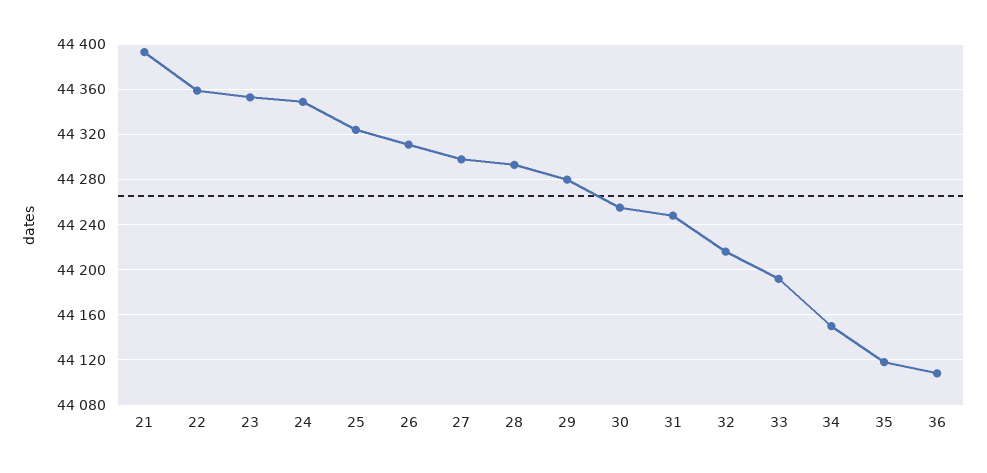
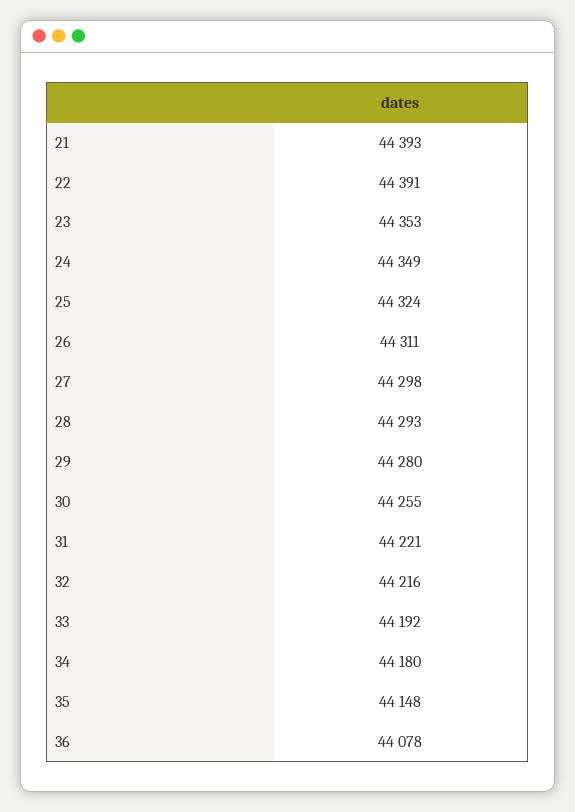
22: 44360 -> 44391
31: 44250 -> 44221
34: 44150 -> 44180
35: 44120 -> 44148
36: 44110 -> 44078

